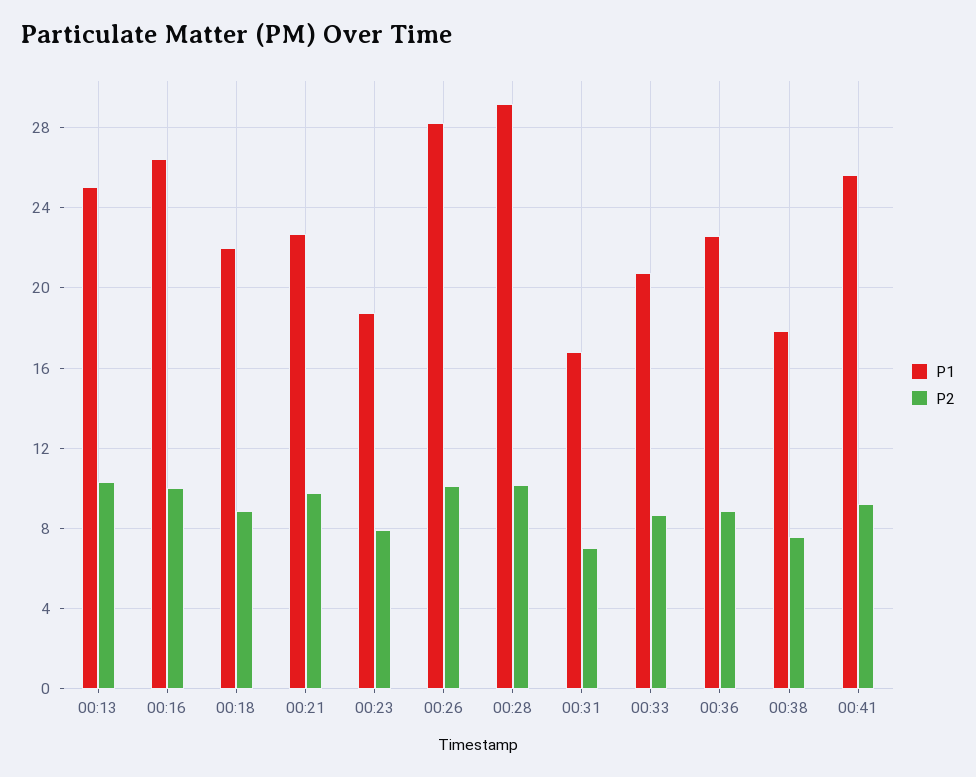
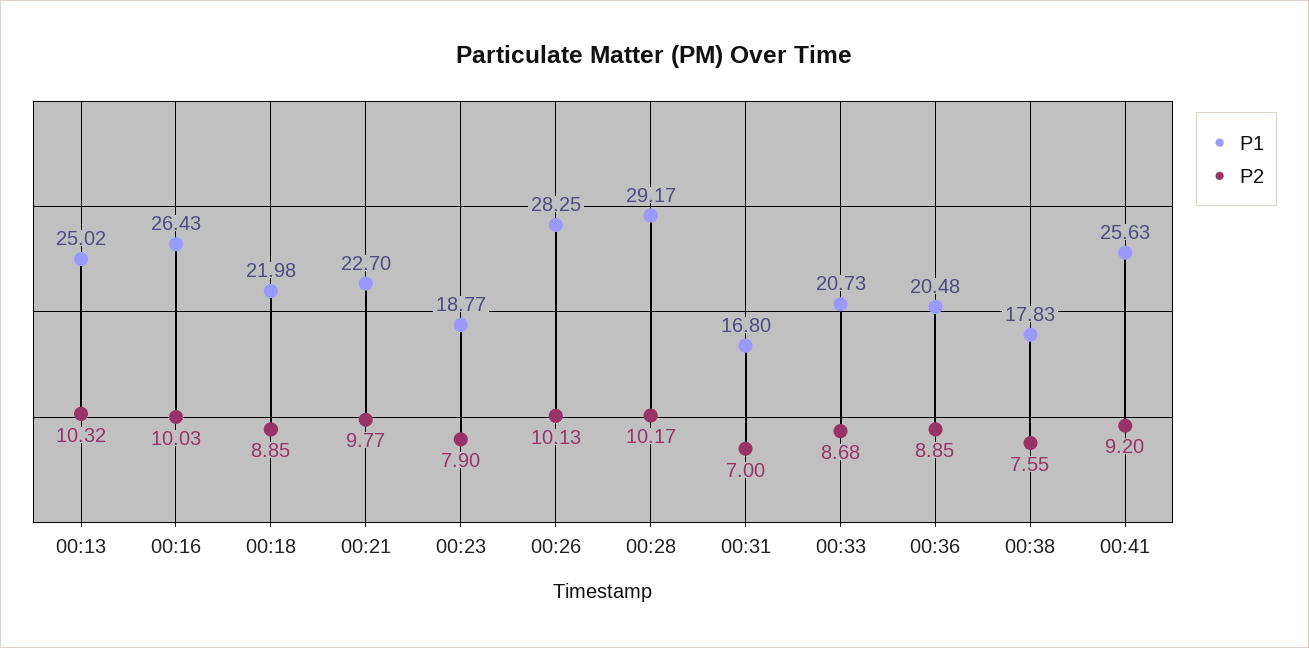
P1, 00:36: 22.5 -> 20.48

